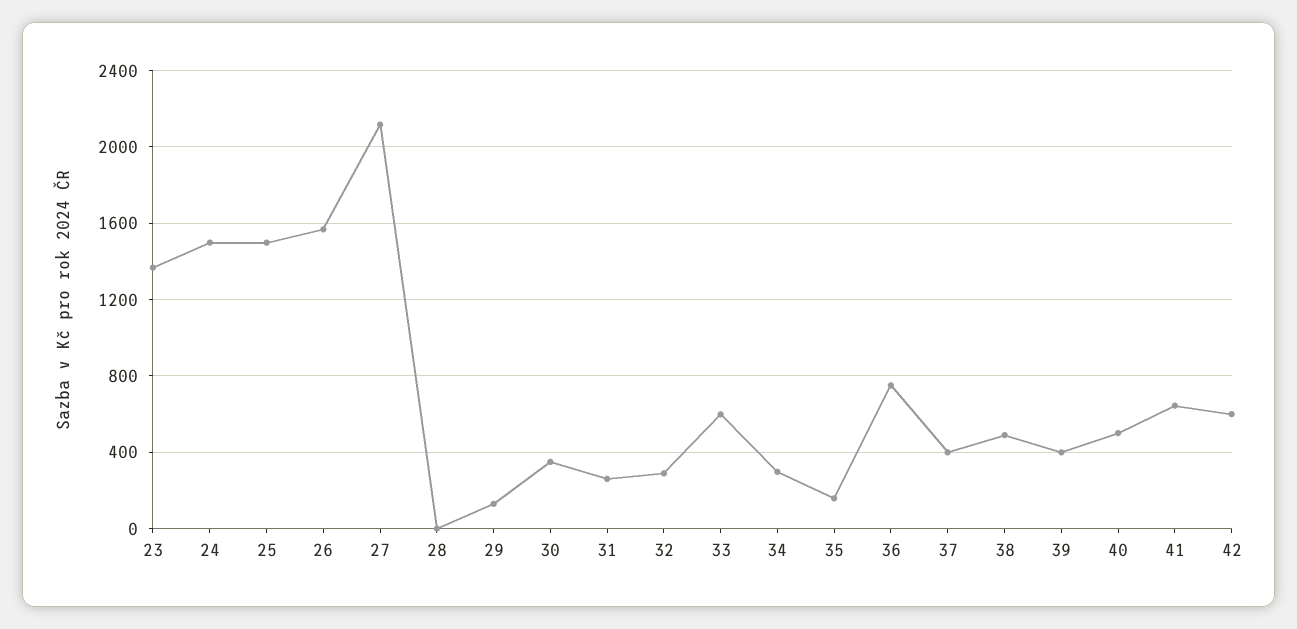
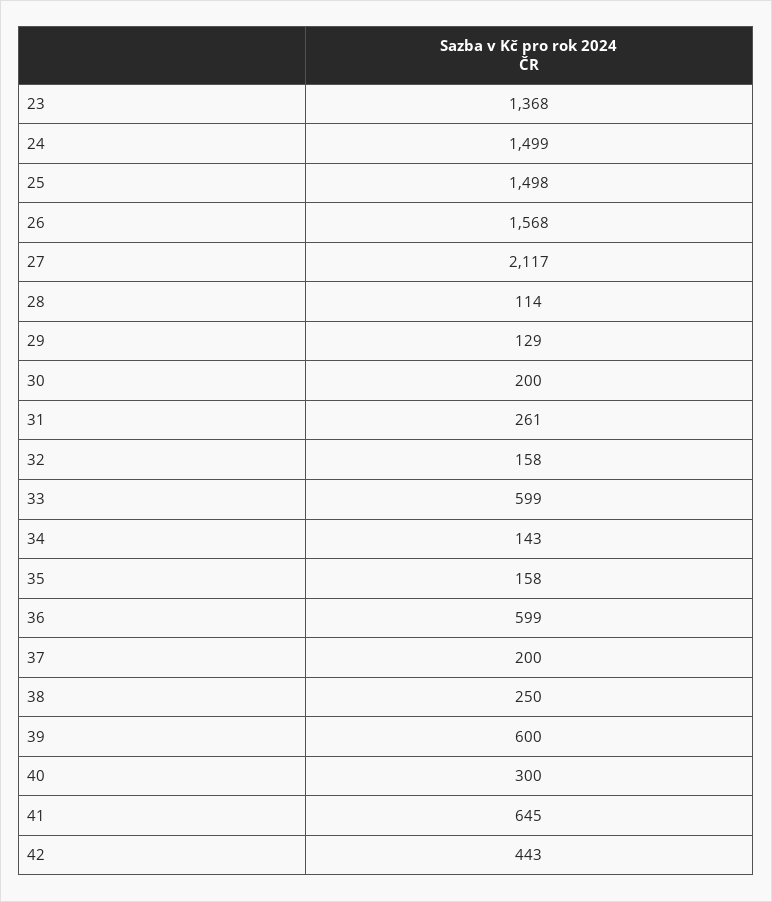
28: 0 -> 114
30: 350 -> 200
32: 300 -> 158
34: 300 -> 143
36: 750 -> 599
37: 400 -> 200
38: 500 -> 250
39: 400 -> 600
40: 500 -> 300
42: 600 -> 443

